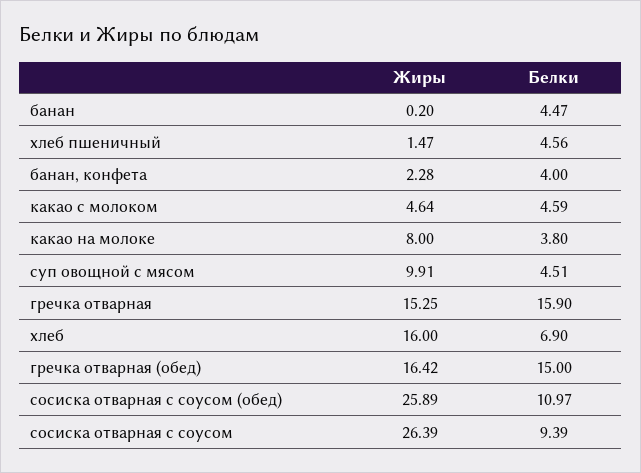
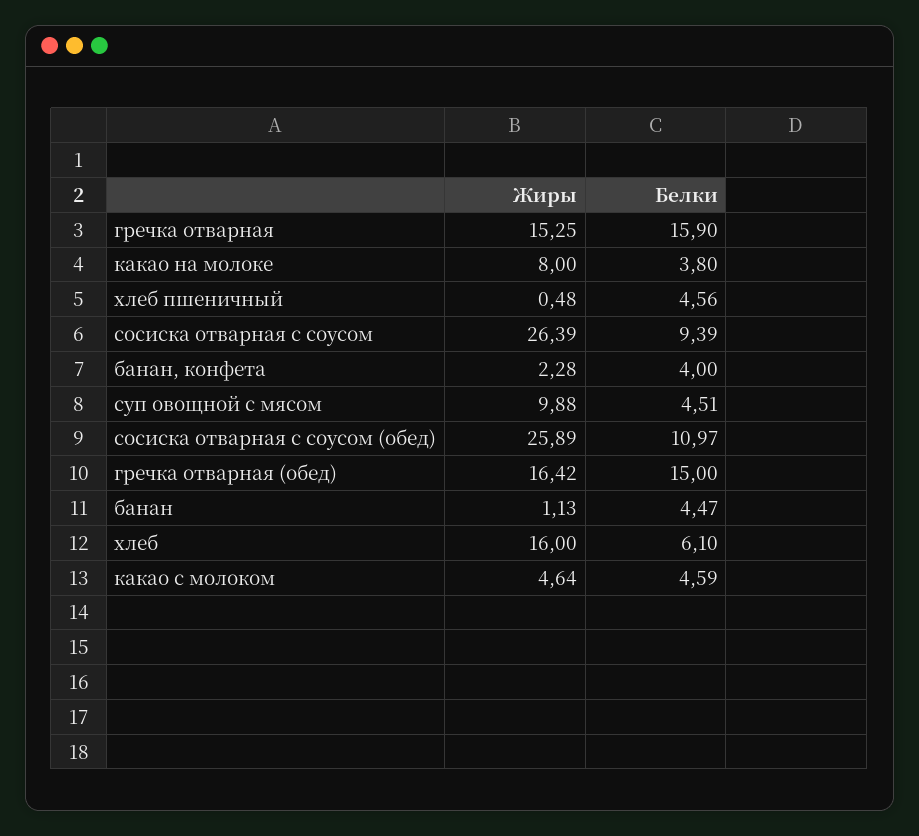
Жиры, банан: 0.2 -> 1.13
Жиры, хлеб пшеничный: 1.47 -> 0.48
Жиры, суп овощной с мясом: 9.91 -> 9.88
Белки, хлеб: 6.9 -> 6.1

